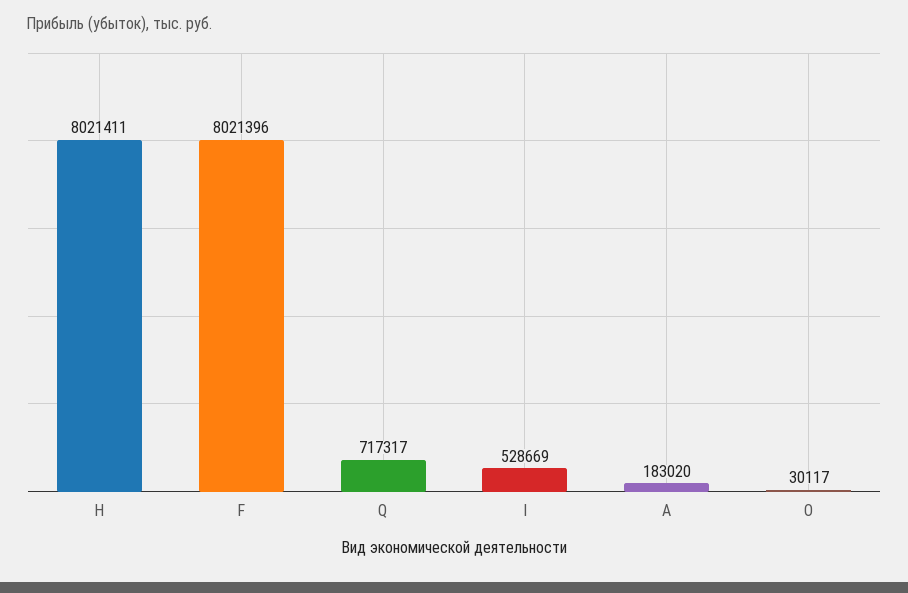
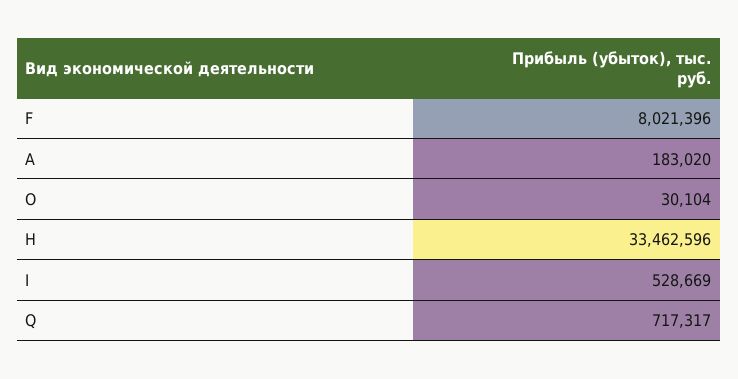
H: 8021411 -> 33462596
O: 30117 -> 30104

